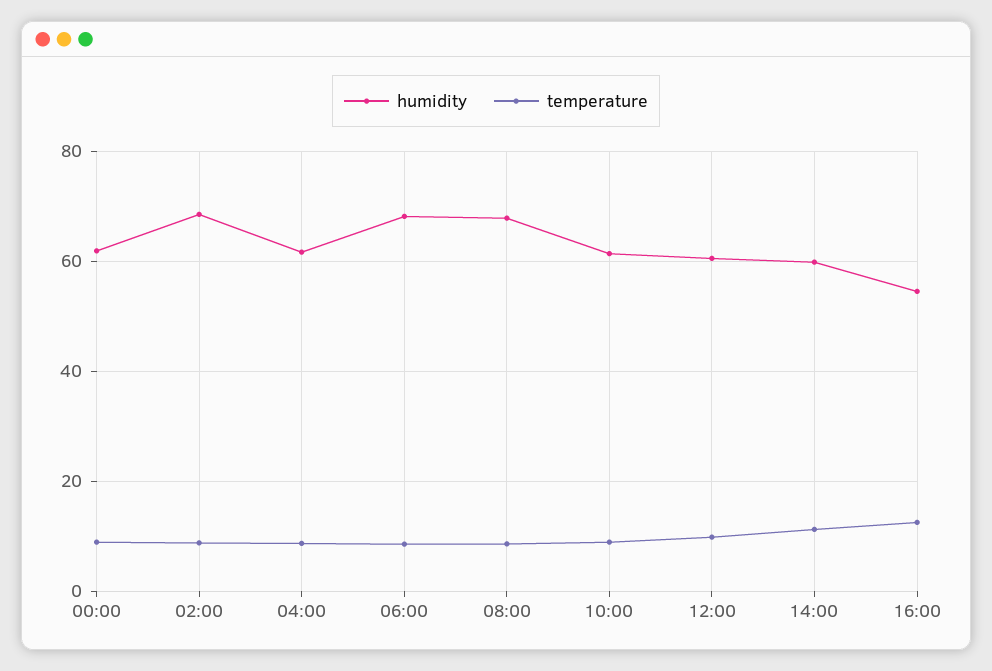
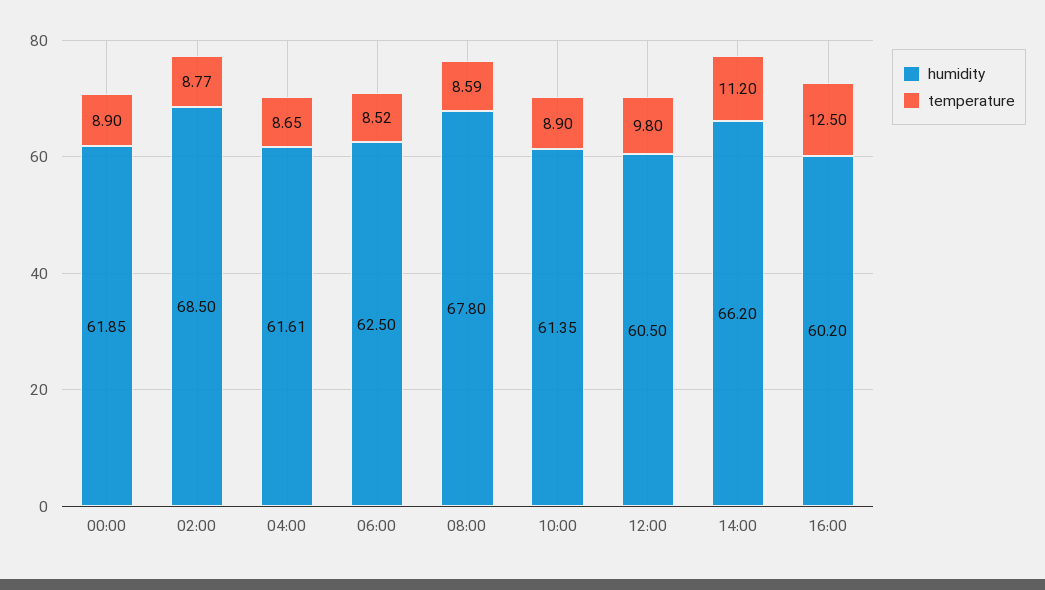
humidity, 06:00: 68 -> 62.5
humidity, 14:00: 60 -> 66.2
humidity, 16:00: 54 -> 60.2

